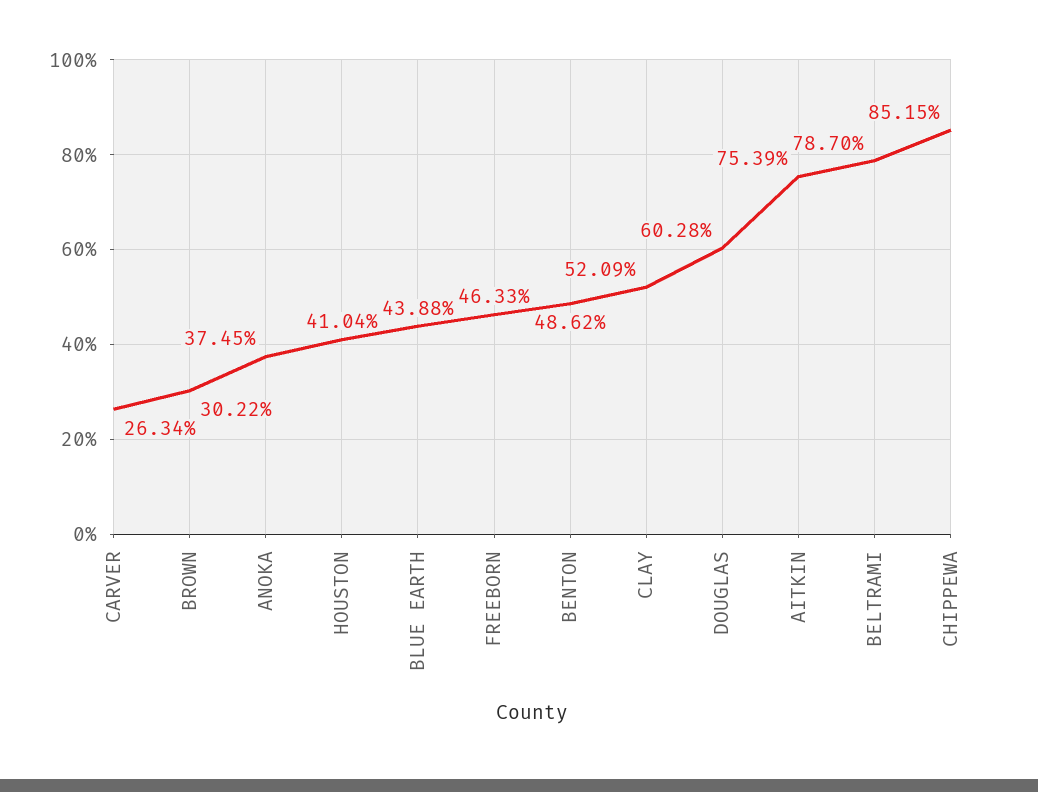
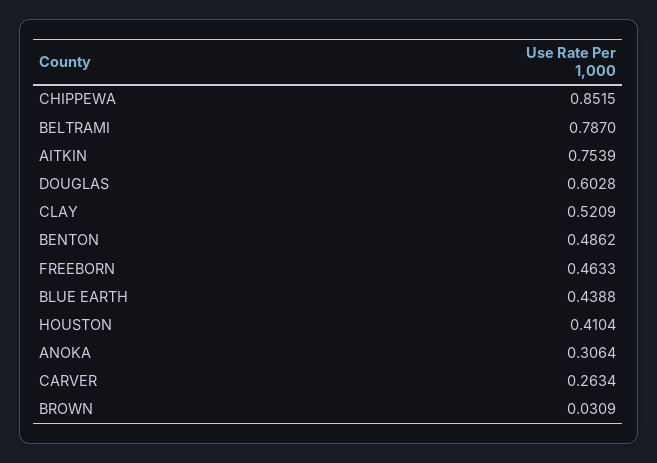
BROWN: 0.3022 -> 0.0309
ANOKA: 0.3745 -> 0.3064

